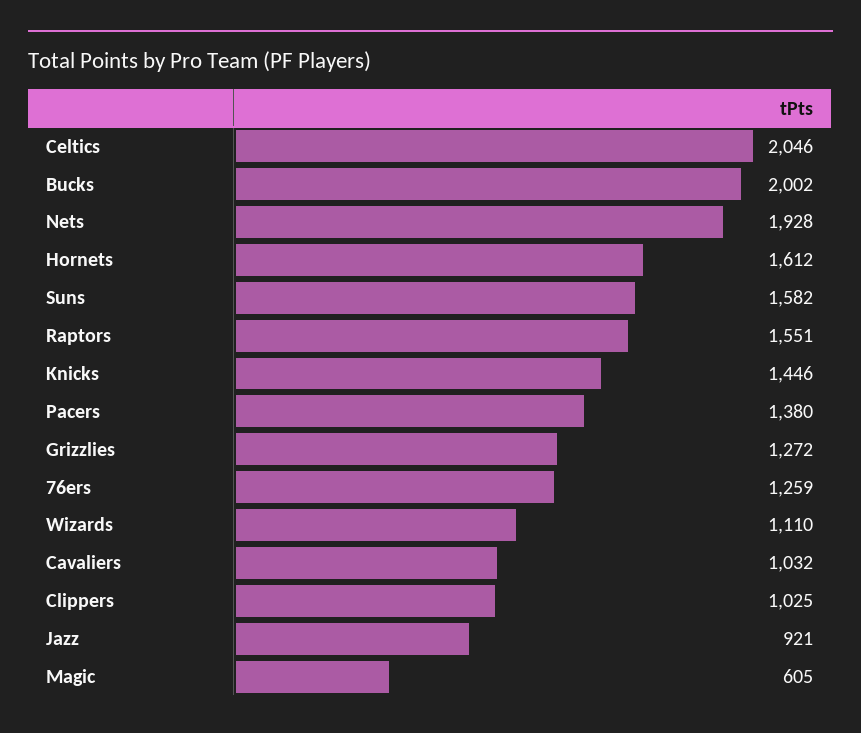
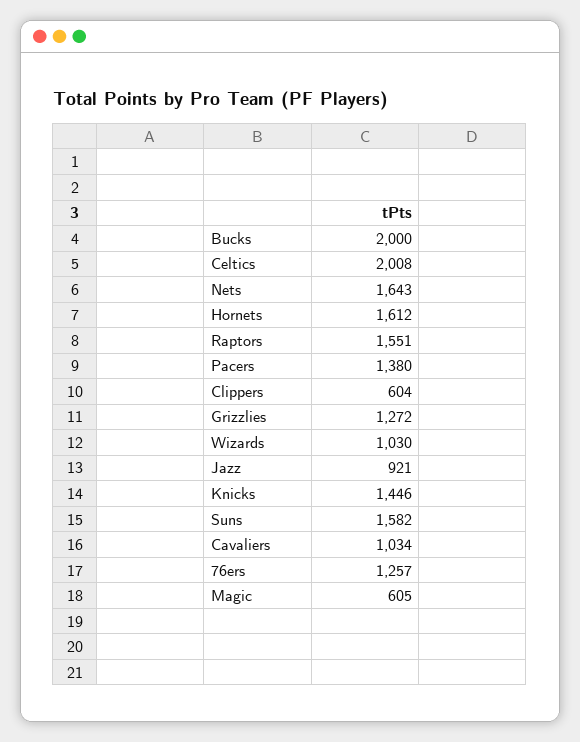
Celtics: 2046 -> 2008
Bucks: 2002 -> 2000
Nets: 1928 -> 1643
76ers: 1259 -> 1257
Wizards: 1110 -> 1030
Cavaliers: 1032 -> 1034
Clippers: 1025 -> 604

